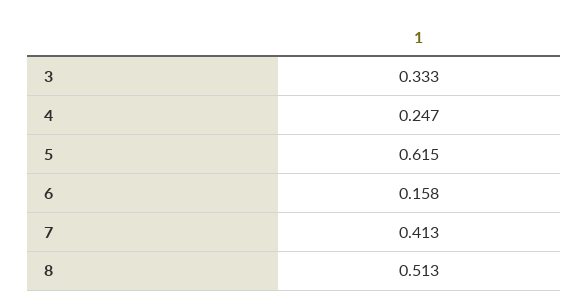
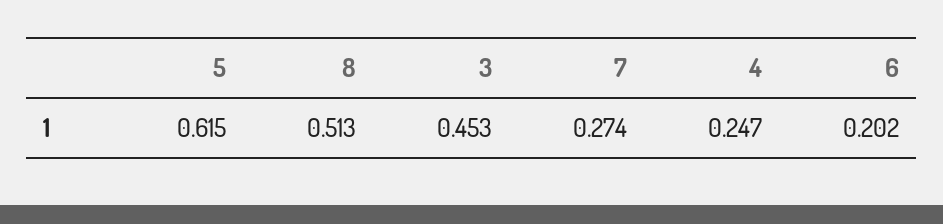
3: 0.333 -> 0.453
6: 0.158 -> 0.202
7: 0.413 -> 0.274

